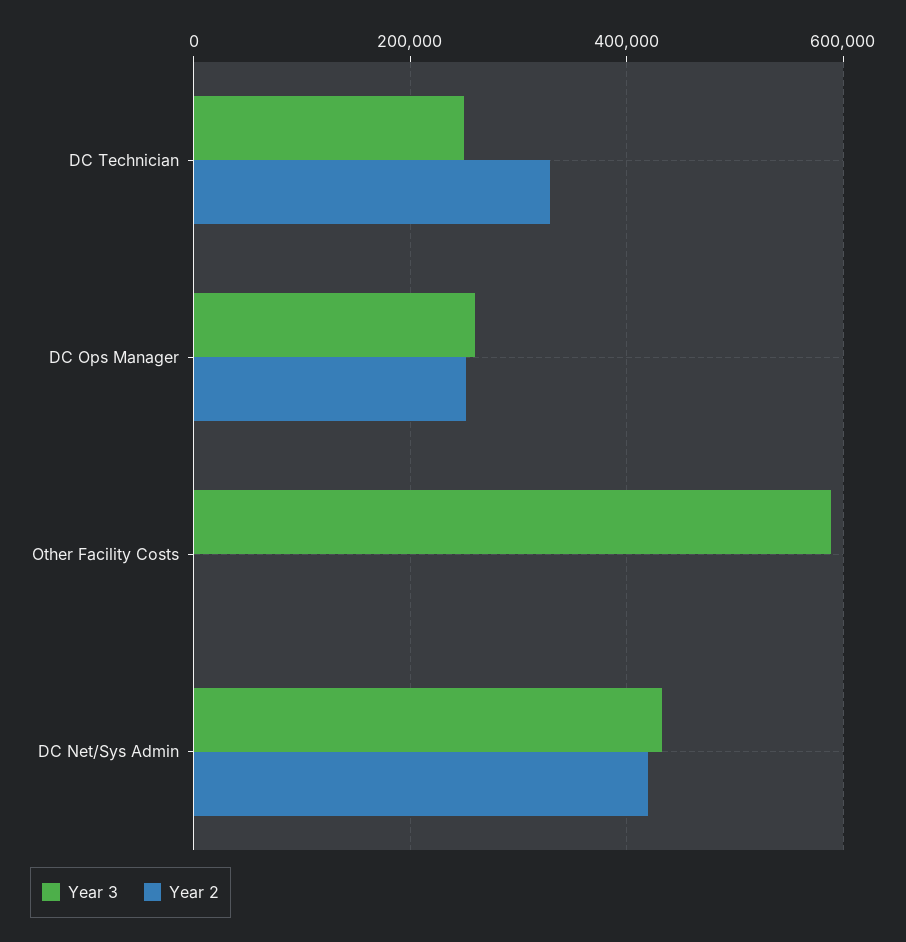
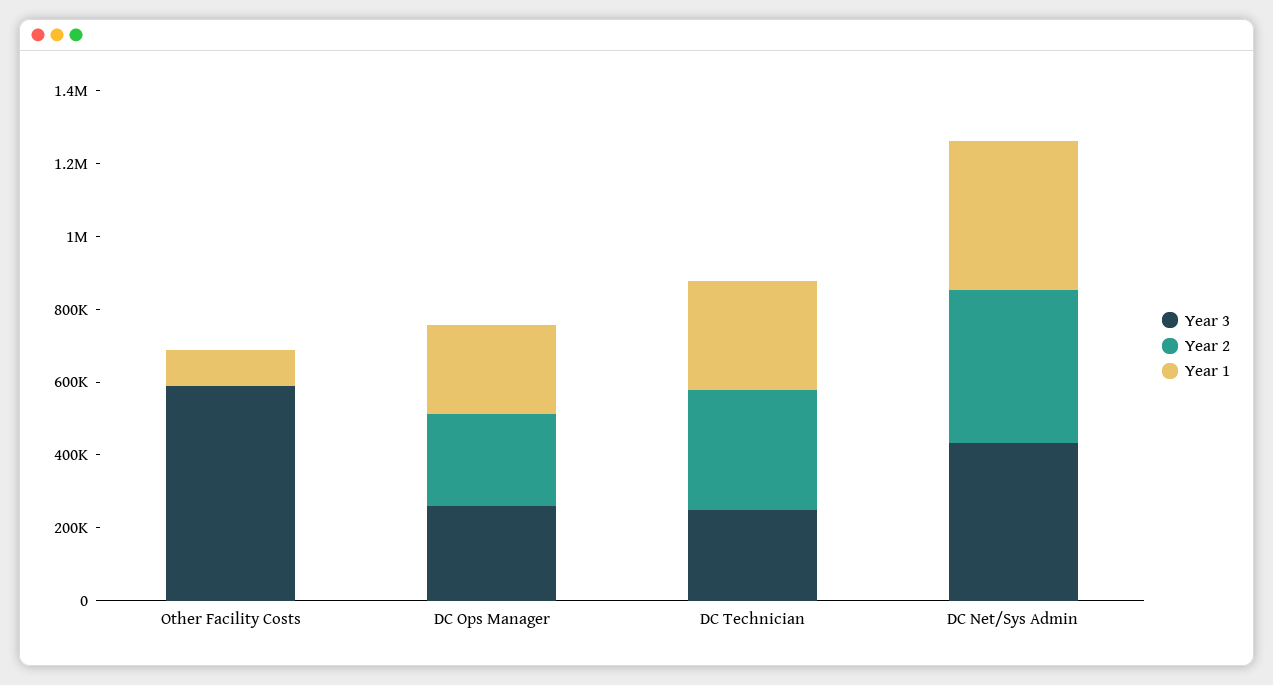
Year 1, Other Facility Costs: none -> 100000
Year 1, DC Ops Manager: none -> 250000
Year 1, DC Technician: none -> 300000
Year 1, DC Net/Sys Admin: none -> 400000

